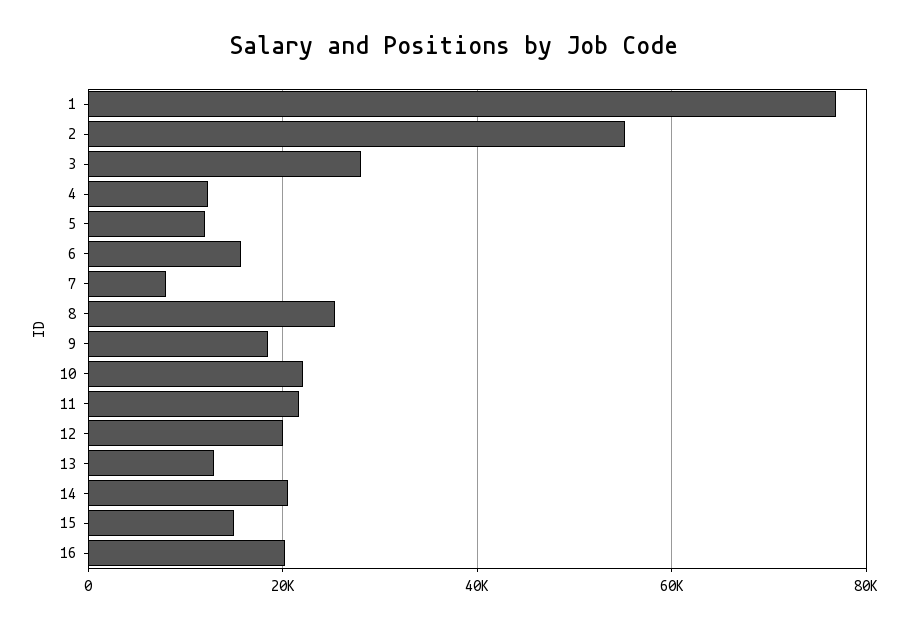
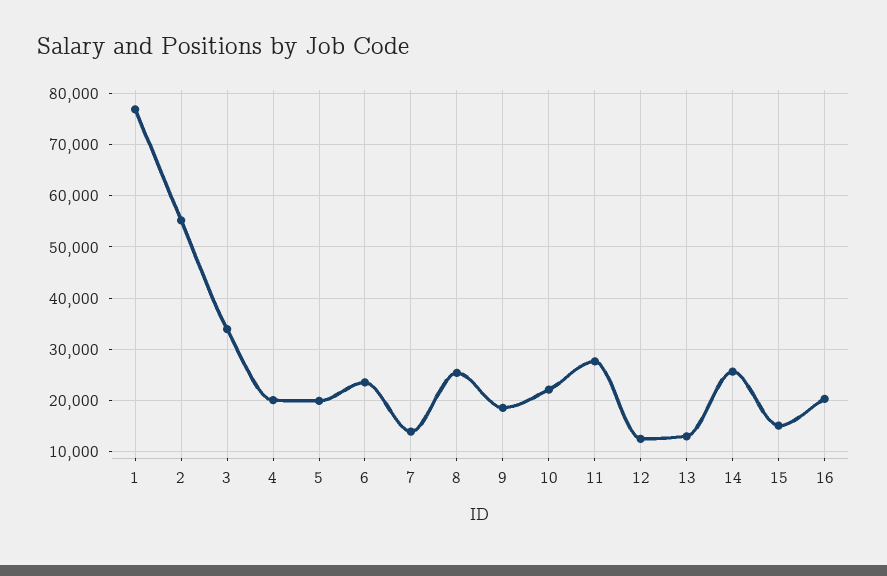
3: 28000 -> 34000
4: 12000 -> 20000
5: 12000 -> 20000
6: 16000 -> 24000
7: 8000 -> 14000
11: 22000 -> 28000
12: 20000 -> 12000
14: 20000 -> 26000

